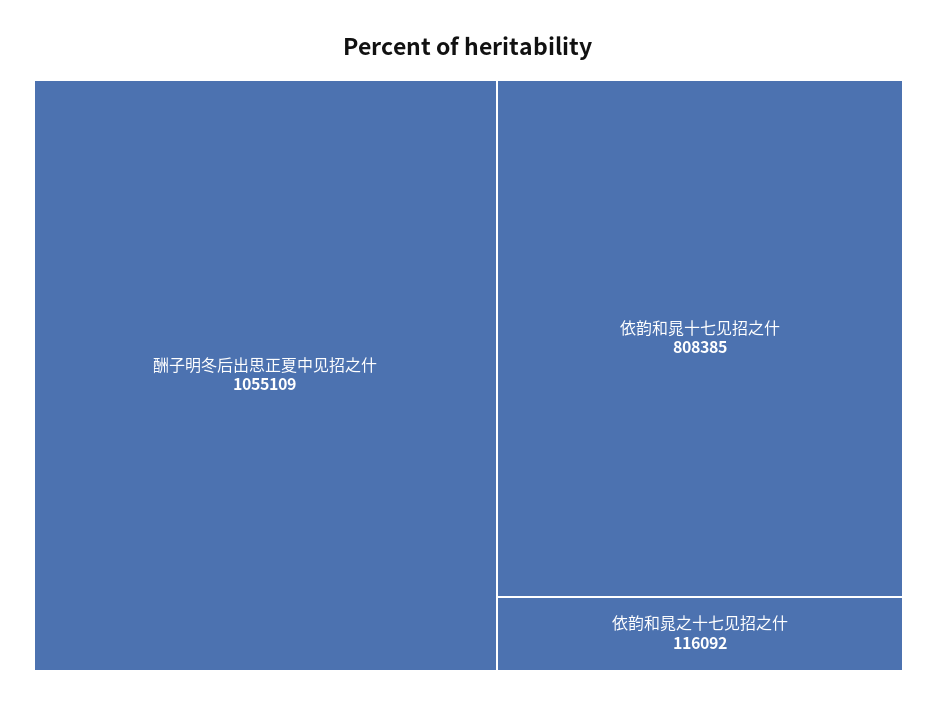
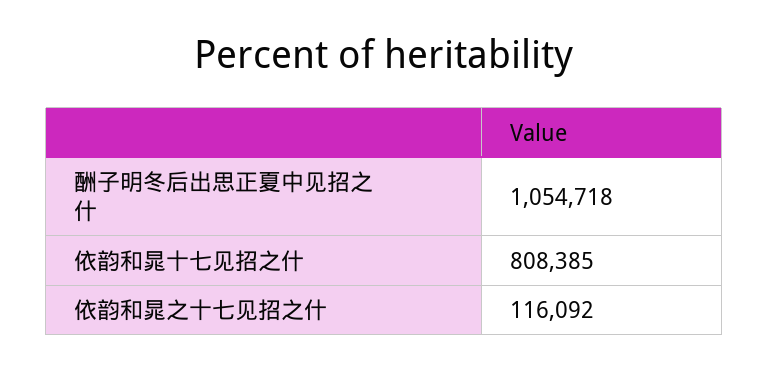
酬子明冬后出思正夏中见招之什: 1055109 -> 1054718

